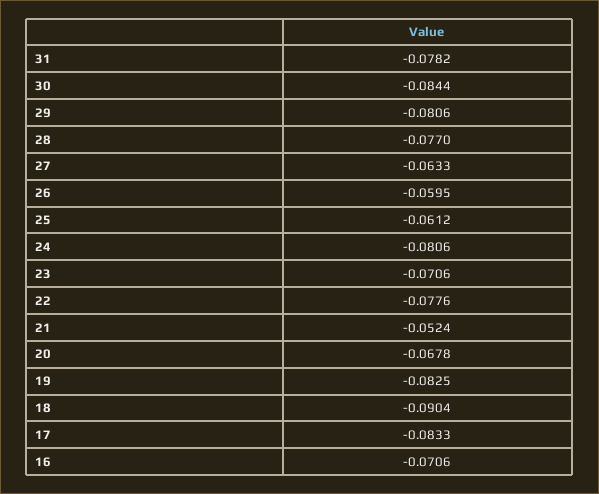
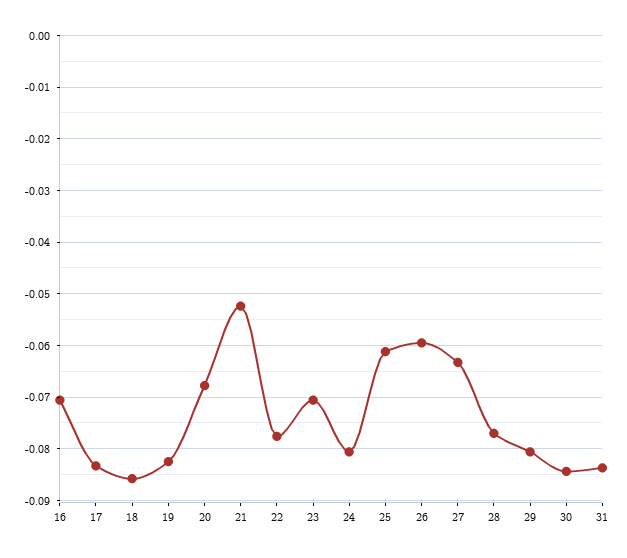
31: -0.0782 -> -0.084
18: -0.0904 -> -0.086

